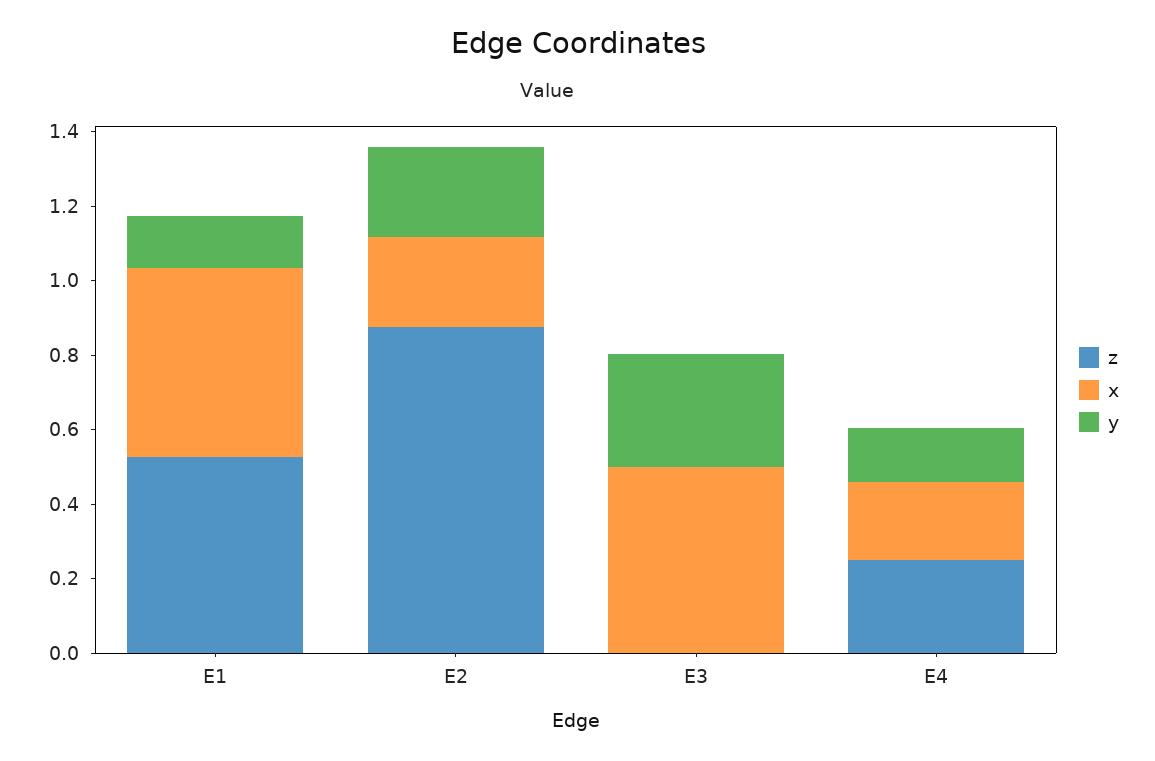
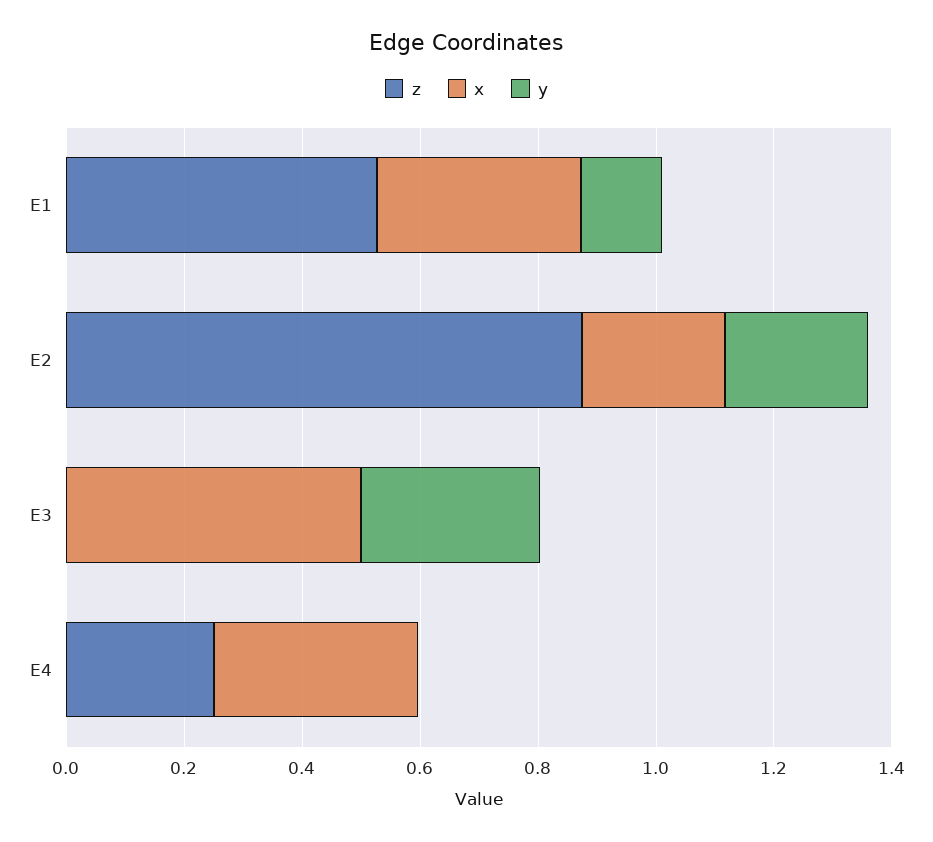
x, E1: 0.5 -> 0.35
x, E4: 0.2 -> 0.35
y, E4: 0.15 -> 0

